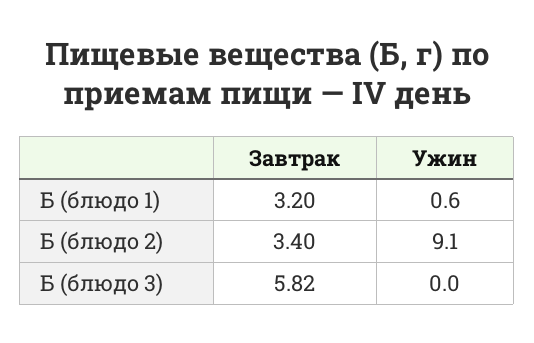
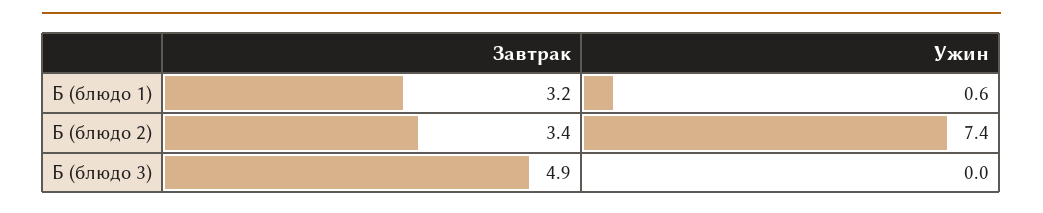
Ужин, Б (блюдо 2): 9.1 -> 7.4
Завтрак, Б (блюдо 3): 5.82 -> 4.9

